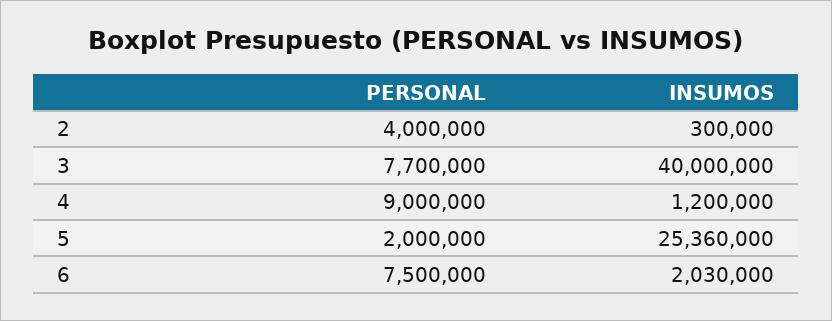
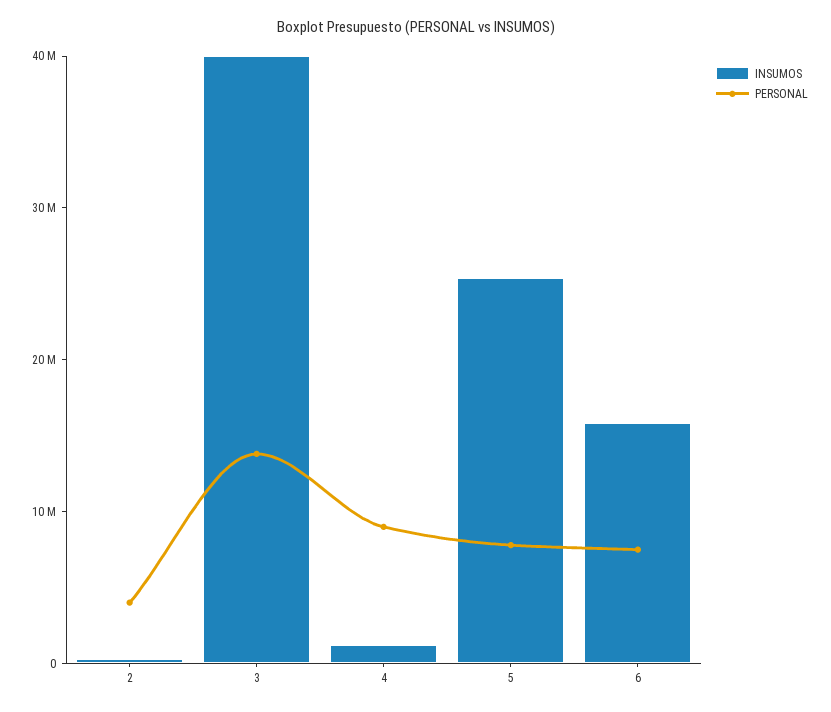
PERSONAL, 3: 7700000 -> 14000000
PERSONAL, 5: 2000000 -> 8000000
INSUMOS, 6: 2030000 -> 16000000

